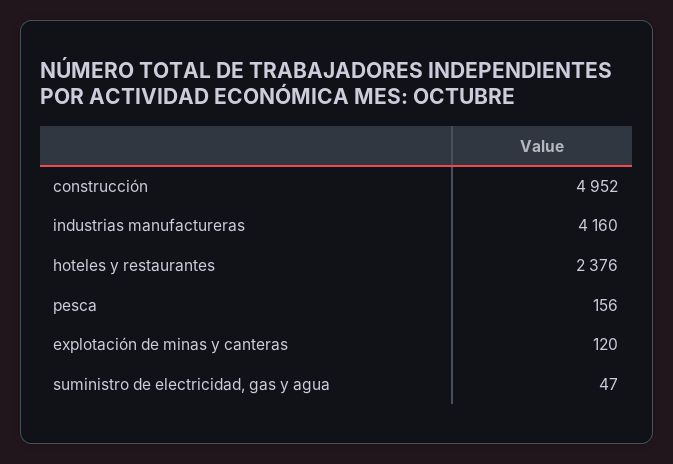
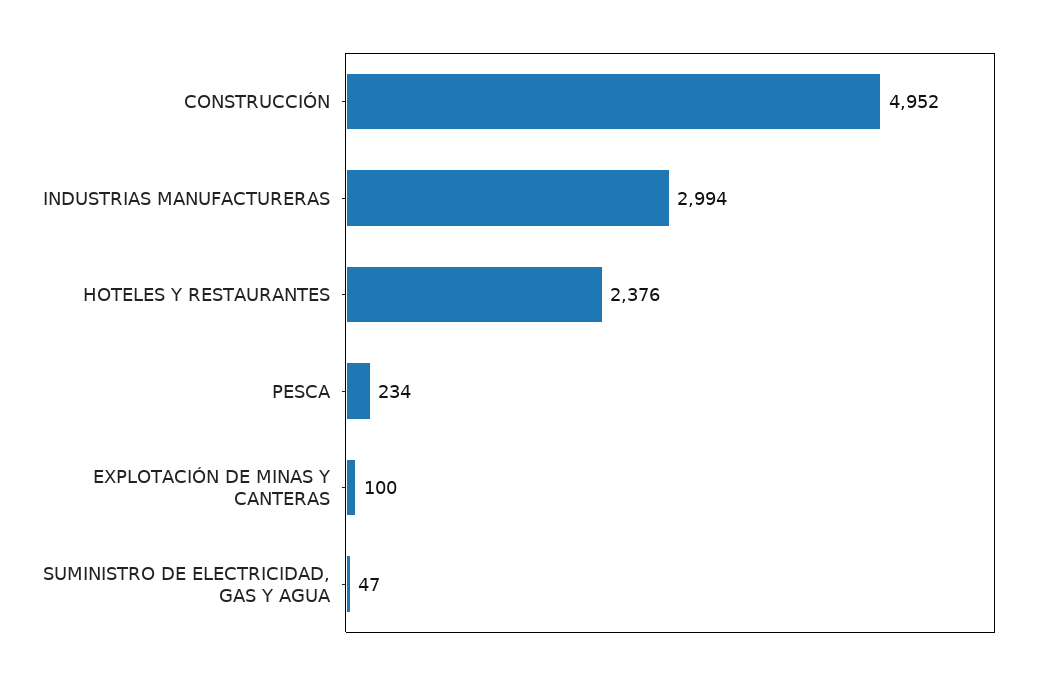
industrias manufactureras: 4160 -> 2994
pesca: 156 -> 234
explotación de minas y canteras: 120 -> 100

